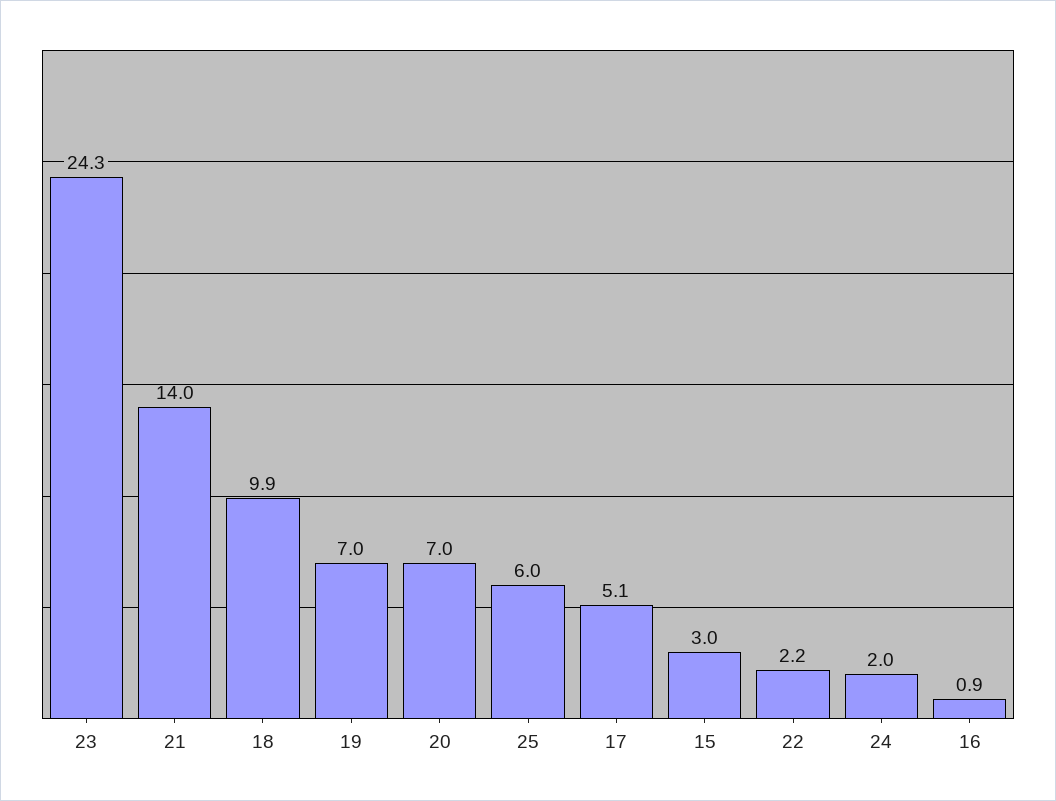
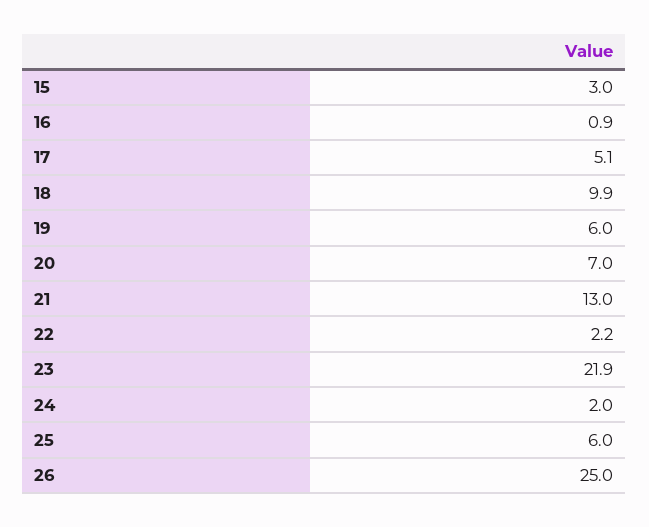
23: 24.3 -> 21.9
21: 14 -> 13
19: 7 -> 6
26: none -> 25

